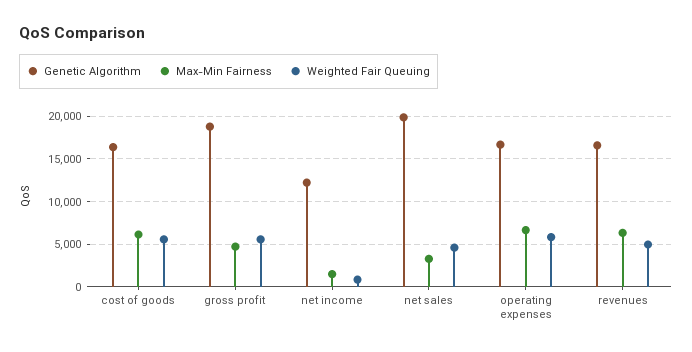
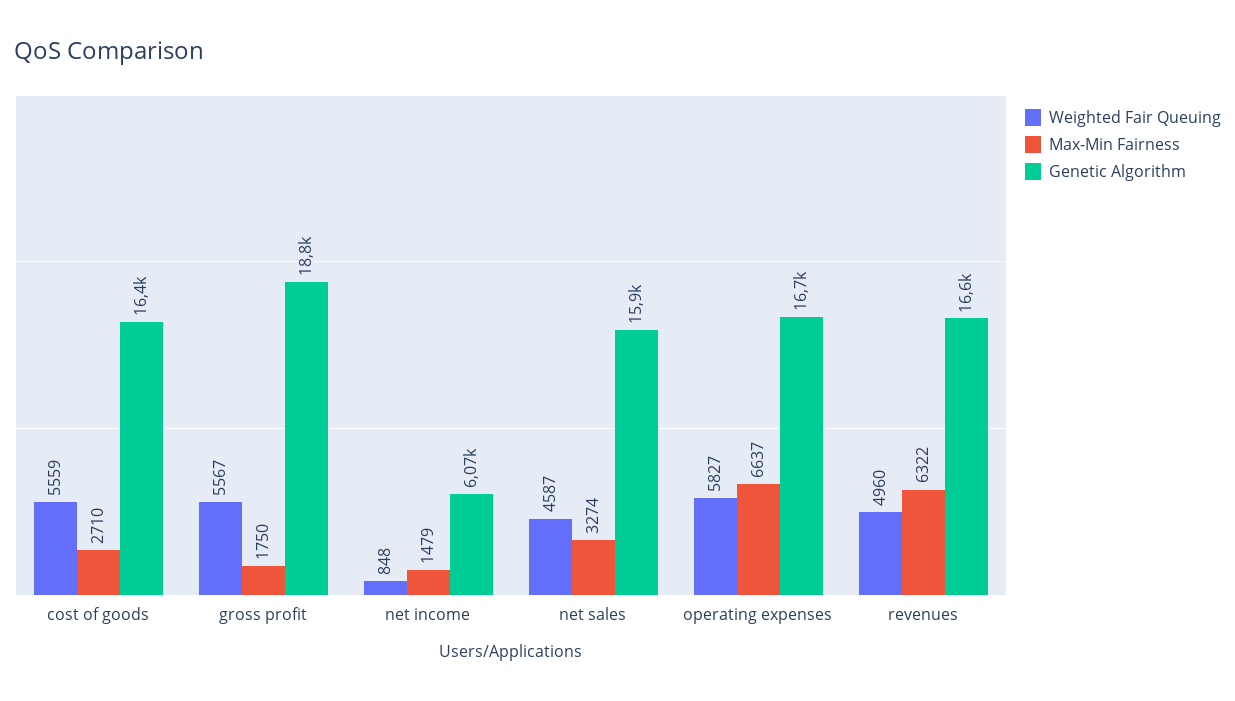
Max-Min Fairness, cost of goods: 6000 -> 2710
Max-Min Fairness, gross profit: 5000 -> 1750
Genetic Algorithm, net income: 12000 -> 6070
Genetic Algorithm, net sales: 20000 -> 15900

